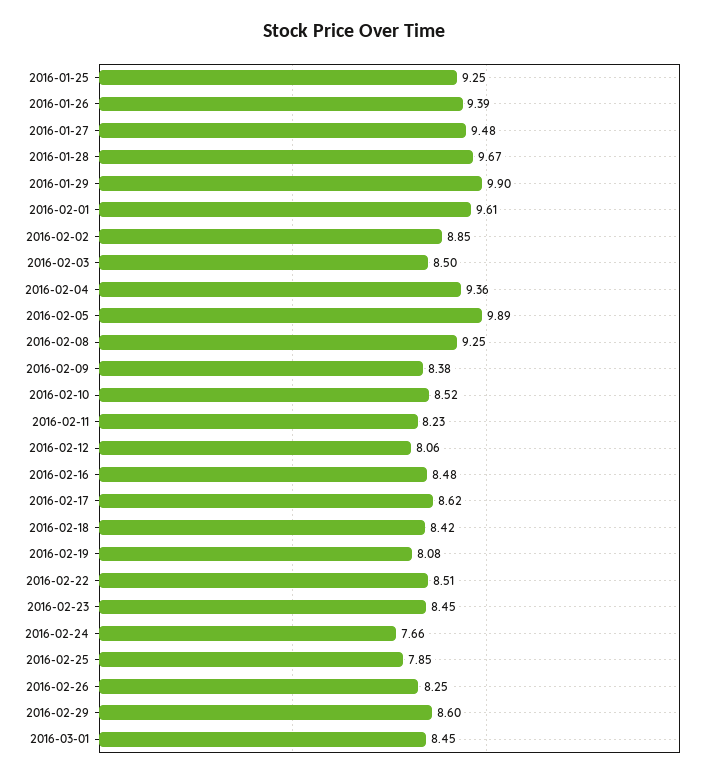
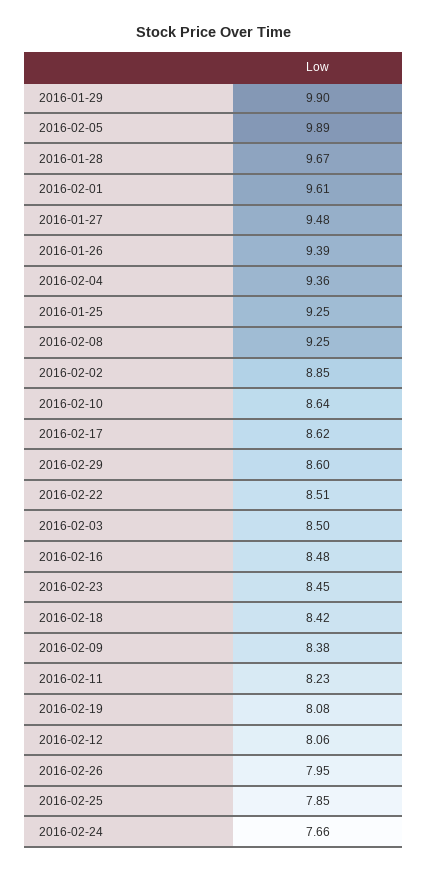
2016-02-10: 8.52 -> 8.64
2016-02-26: 8.25 -> 7.95
2016-03-01: 8.45 -> none

